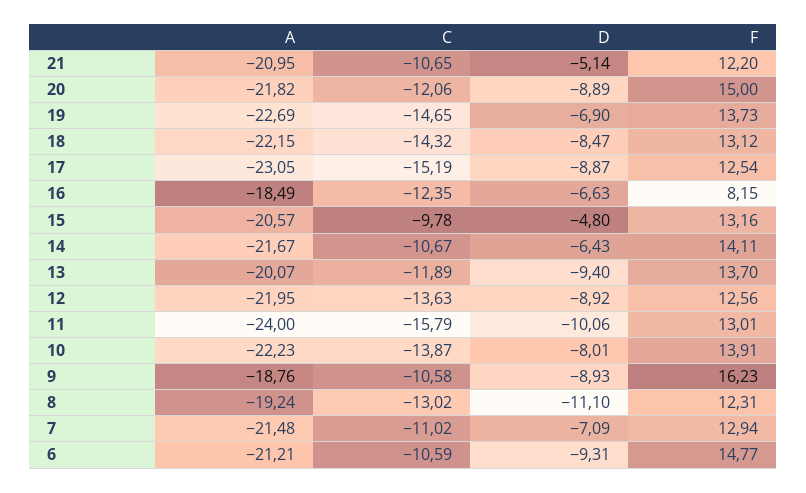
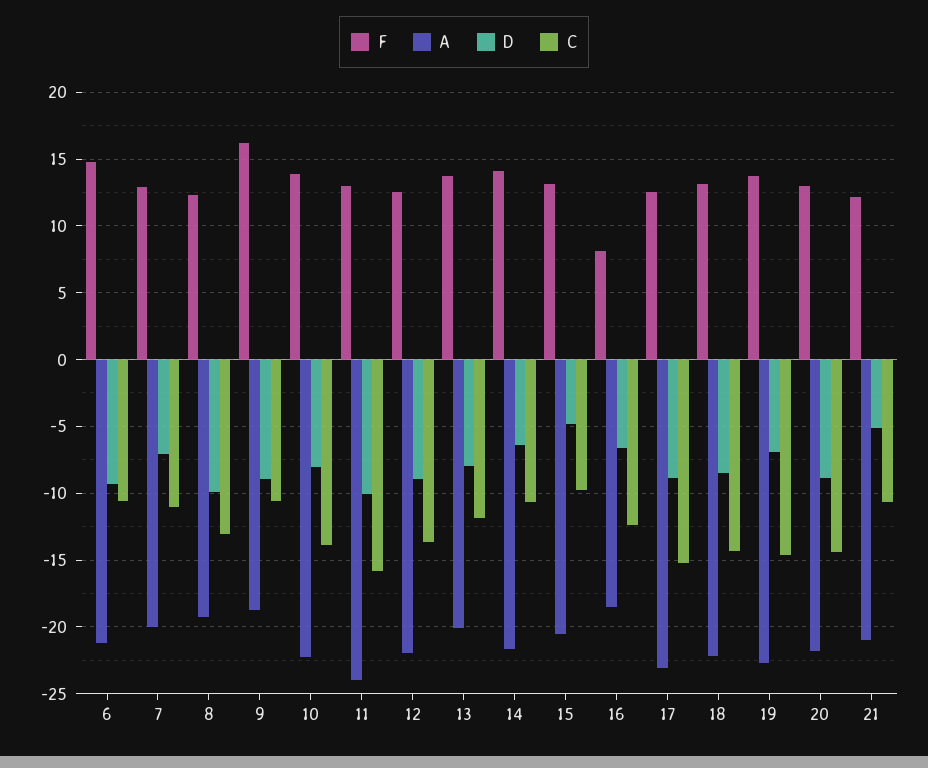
C, 20: -12.06 -> -14.5
F, 20: 15 -> 13
D, 13: -9.4 -> -8
D, 8: -11.1 -> -10
A, 7: -21.48 -> -20

